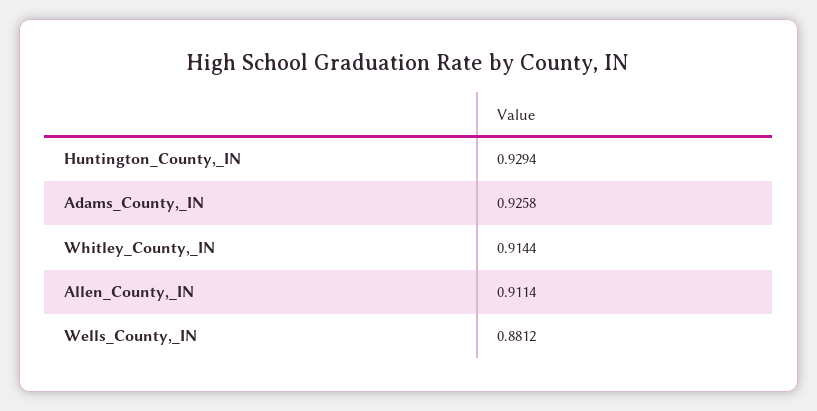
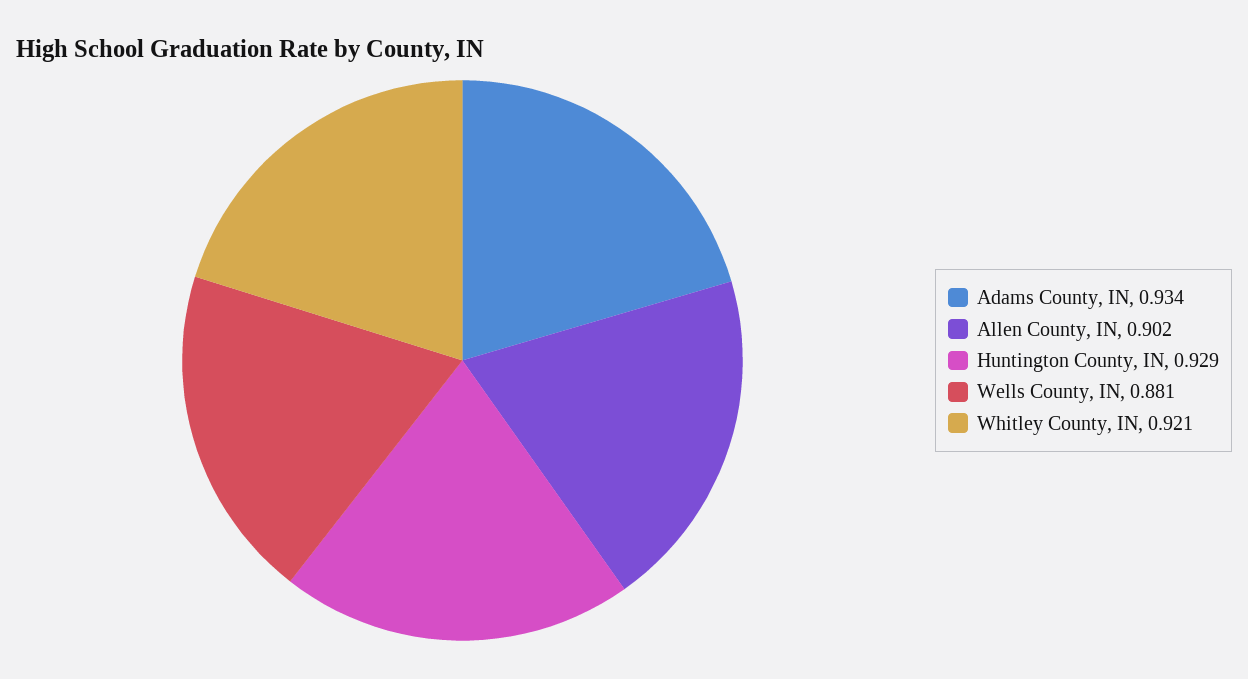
Adams_County,_IN: 0.9258 -> 0.934
Whitley_County,_IN: 0.9144 -> 0.921
Allen_County,_IN: 0.9114 -> 0.902

